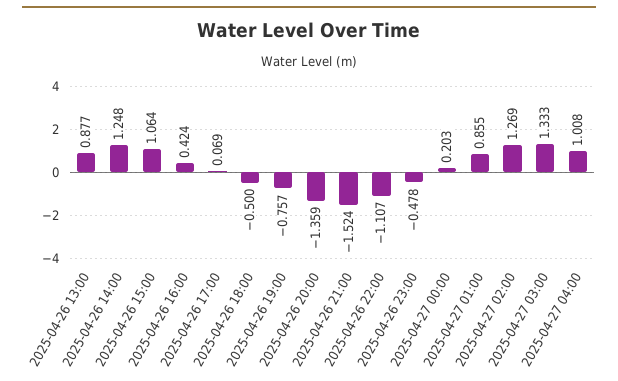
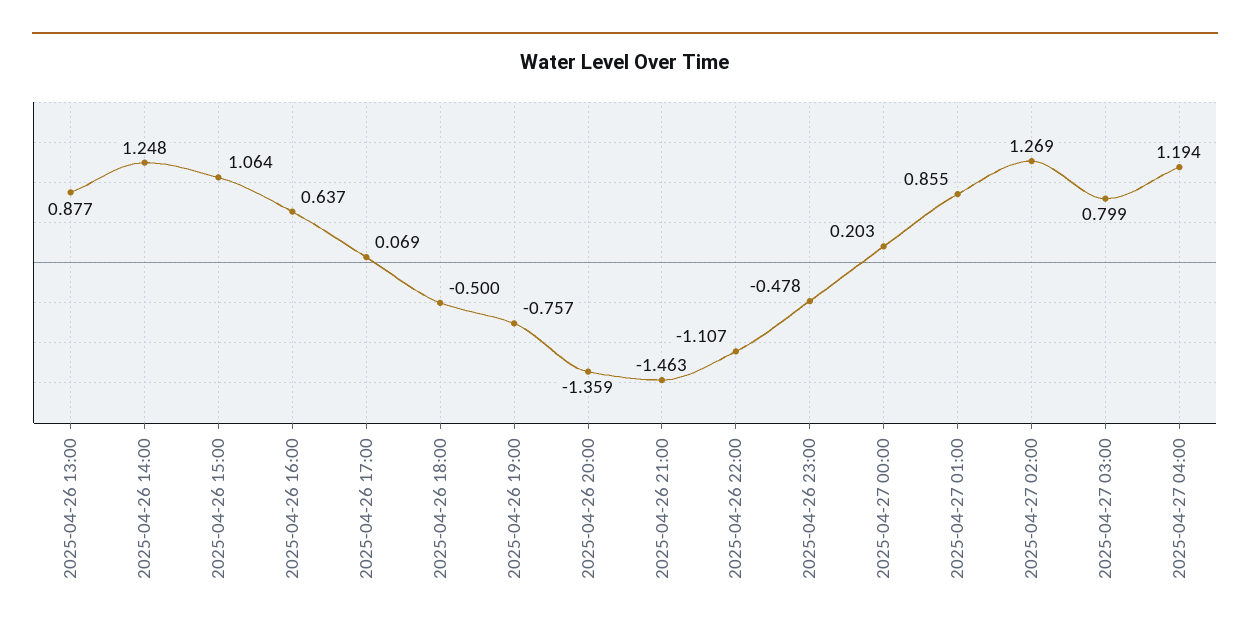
2025-04-26 16:00: 0.424 -> 0.637
2025-04-26 21:00: -1.524 -> -1.463
2025-04-27 03:00: 1.333 -> 0.799
2025-04-27 04:00: 1.008 -> 1.194

